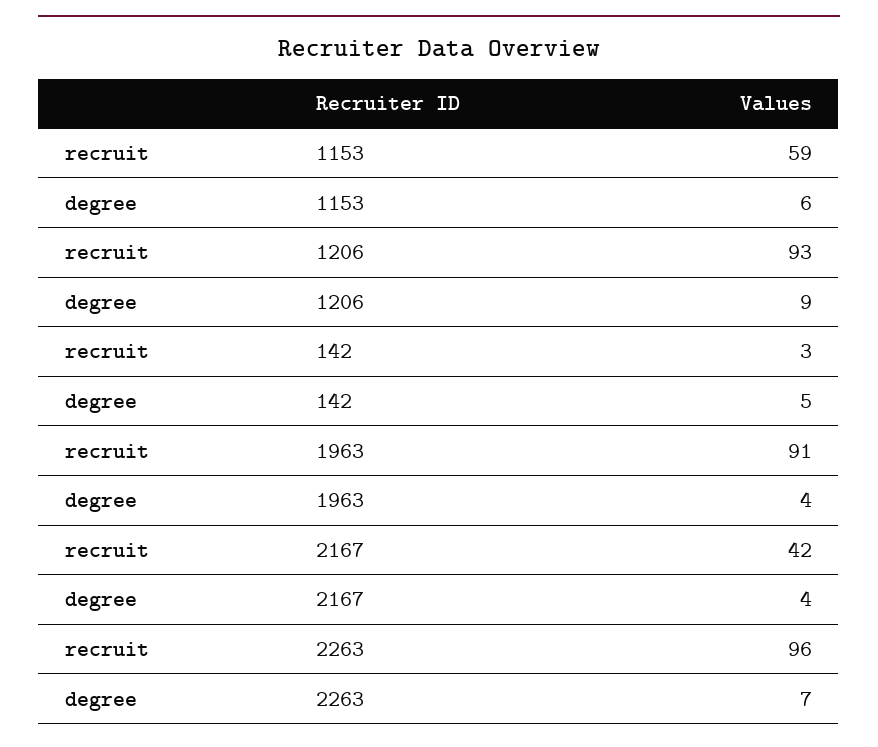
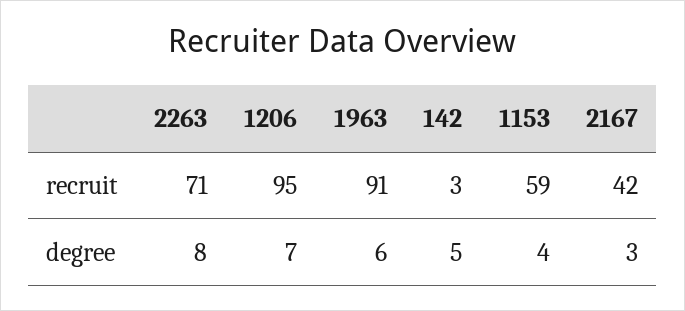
degree, 1153: 6 -> 4
recruit, 1206: 93 -> 95
degree, 1206: 9 -> 7
degree, 1963: 4 -> 6
degree, 2167: 4 -> 3
recruit, 2263: 96 -> 71
degree, 2263: 7 -> 8

